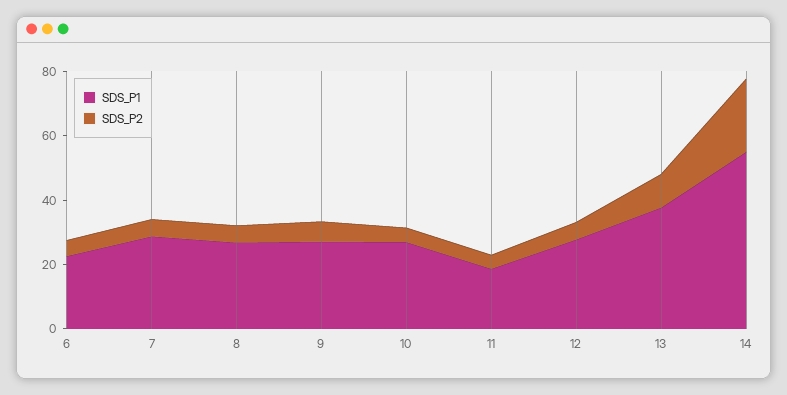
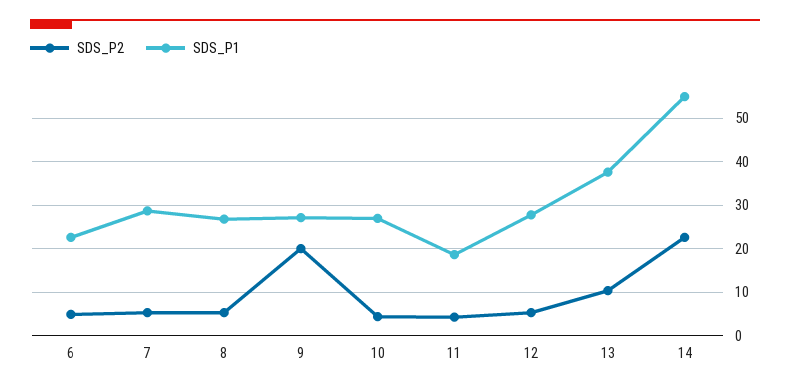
SDS_P2, 9: 5 -> 20

